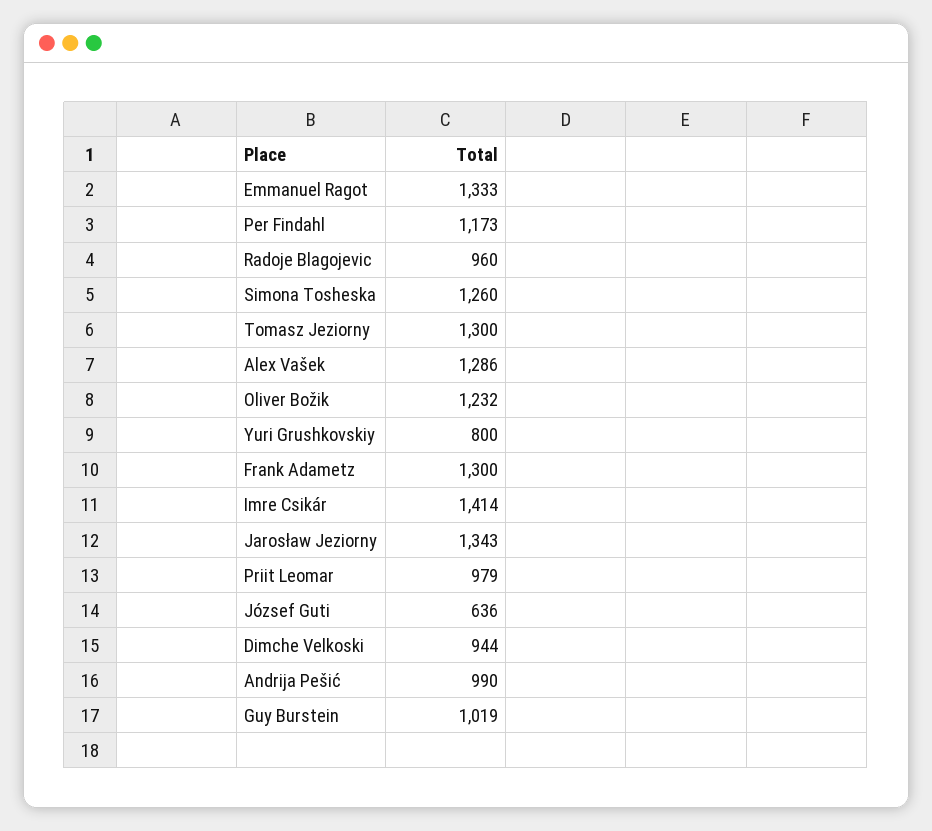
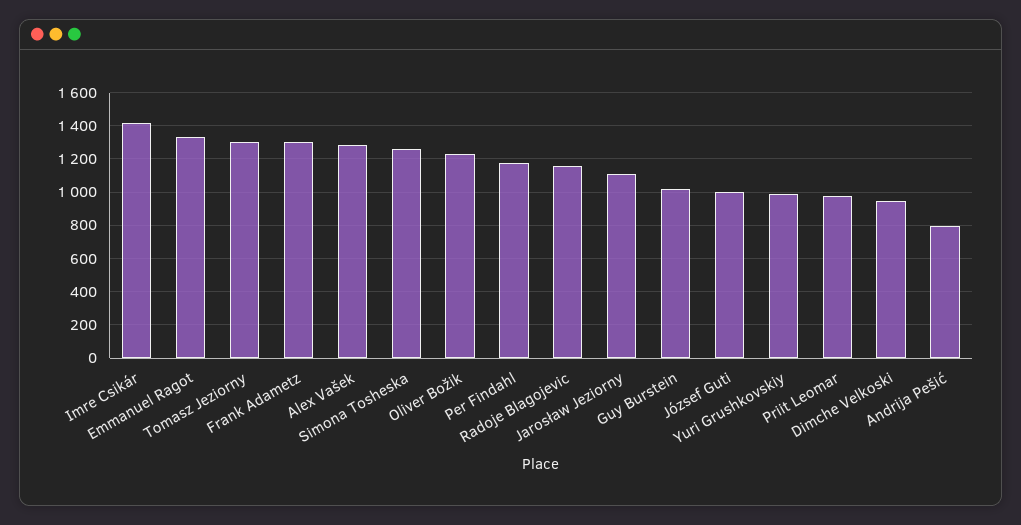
Radoje Blagojevic: 960 -> 1150
Yuri Grushkovskiy: 800 -> 1000
Jarosław Jeziorny: 1343 -> 1100
József Guti: 636 -> 1000
Andrija Pešić: 990 -> 800

